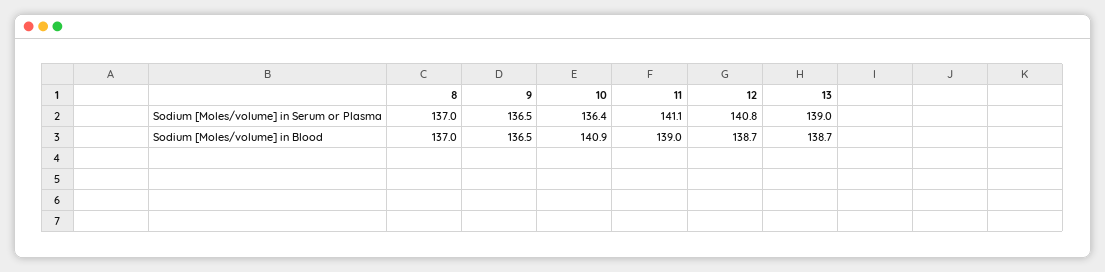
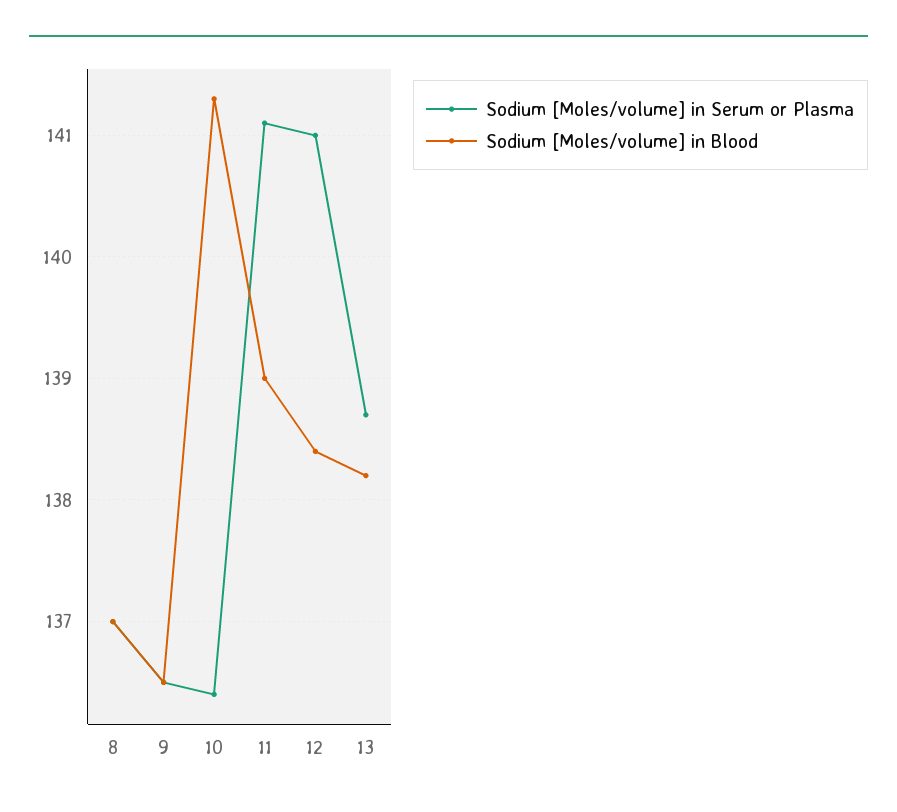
Sodium [Moles/volume] in Serum or Plasma, 12: 140.8 -> 141
Sodium [Moles/volume] in Serum or Plasma, 13: 139 -> 138.7
Sodium [Moles/volume] in Blood, 10: 140.9 -> 141.3
Sodium [Moles/volume] in Blood, 12: 138.7 -> 138.4
Sodium [Moles/volume] in Blood, 13: 138.7 -> 138.2

